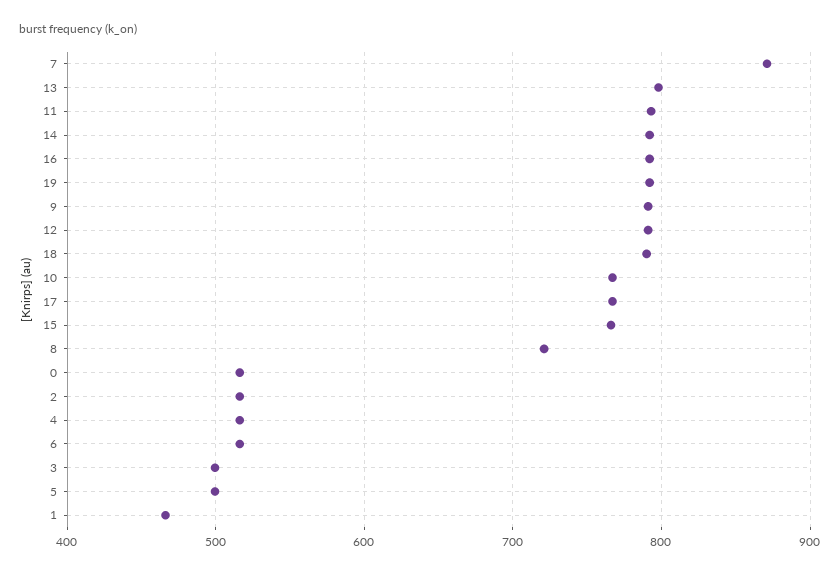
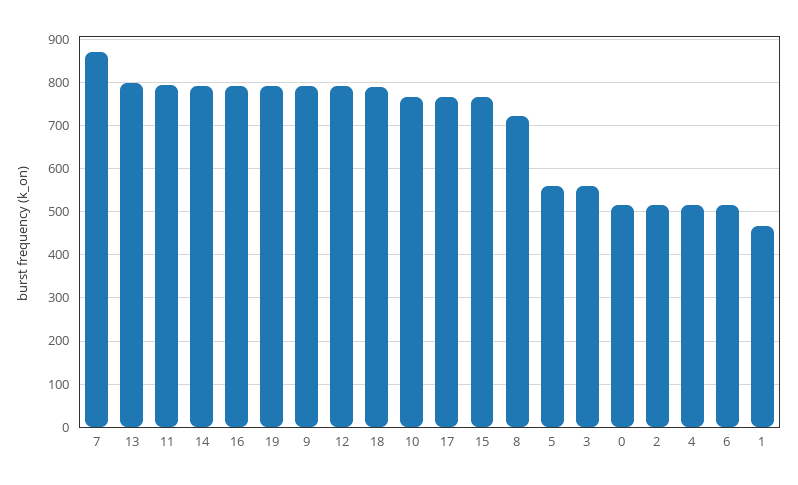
3: 500 -> 560
5: 500 -> 560

